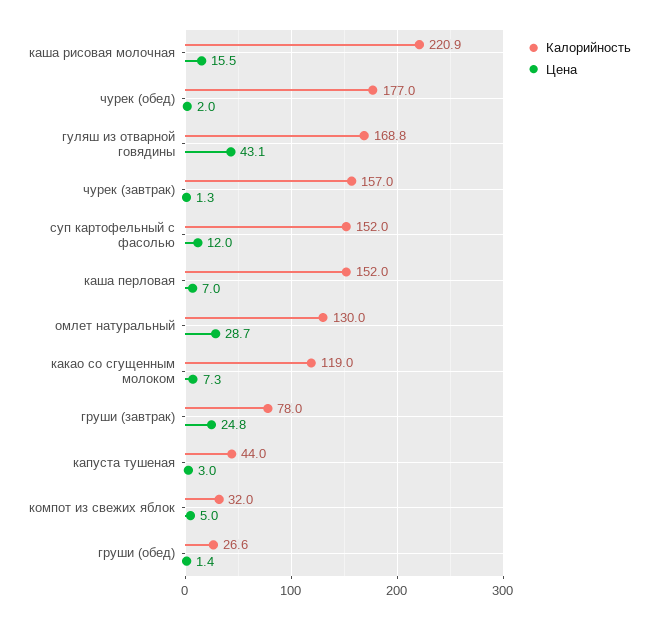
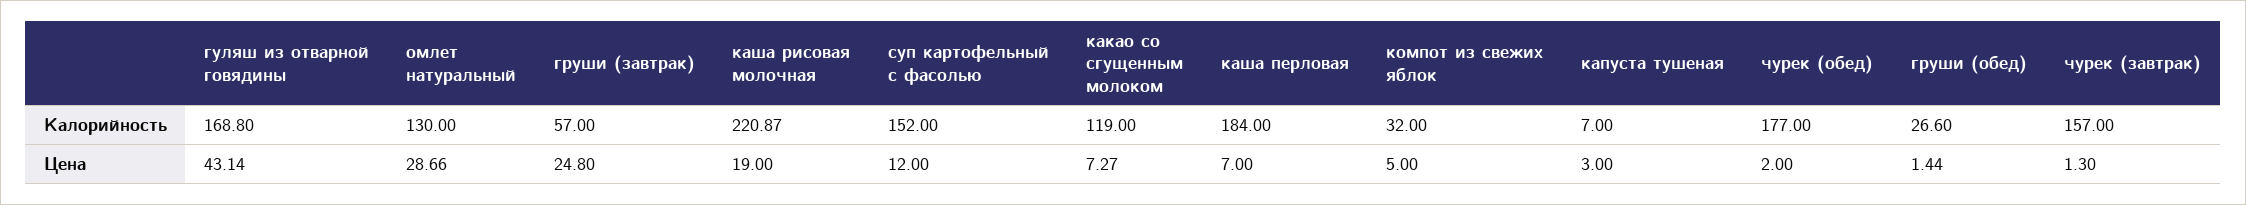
Цена, каша рисовая молочная: 15.5 -> 19
Калорийность, каша перловая: 152 -> 184
Калорийность, груши (завтрак): 78 -> 57
Калорийность, капуста тушеная: 44 -> 7

